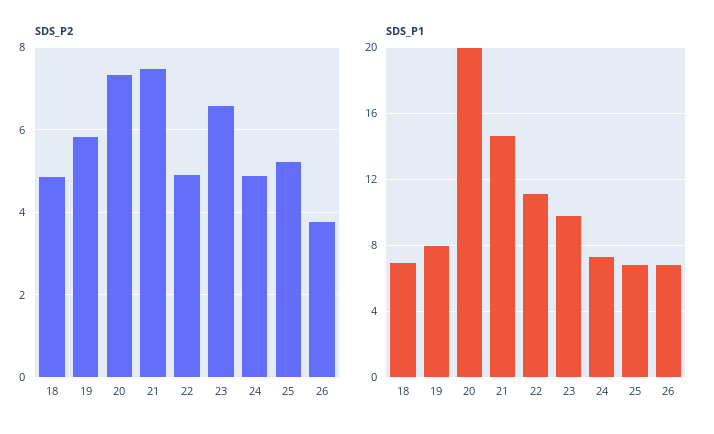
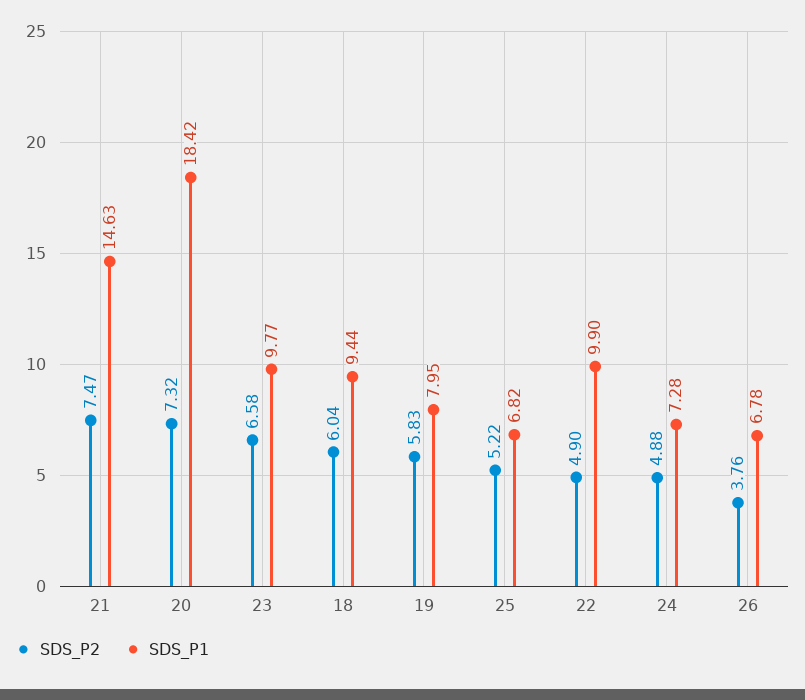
SDS_P2, 18: 4.8 -> 6.04
SDS_P1, 18: 7 -> 9.44
SDS_P1, 20: 20 -> 18.42
SDS_P1, 22: 11 -> 9.9

